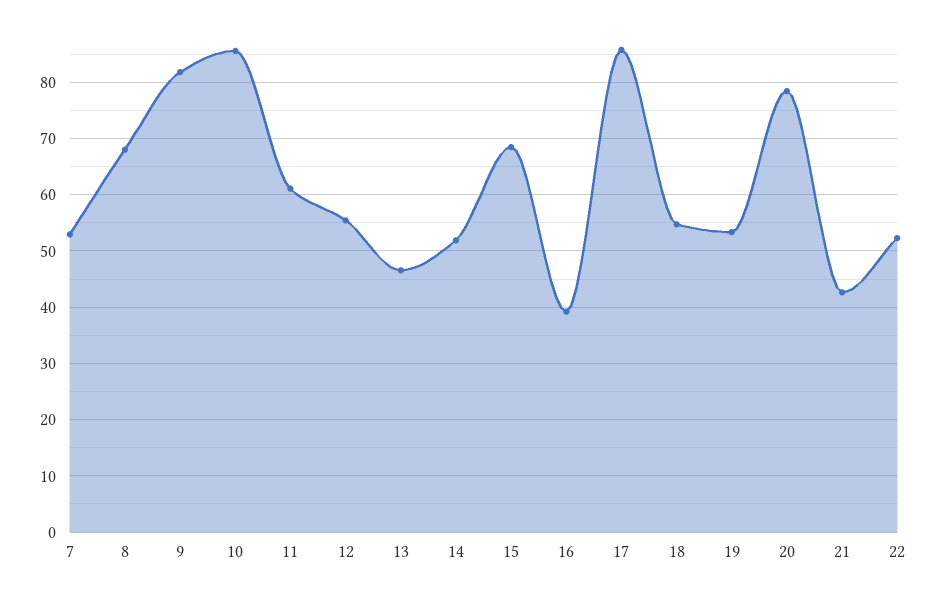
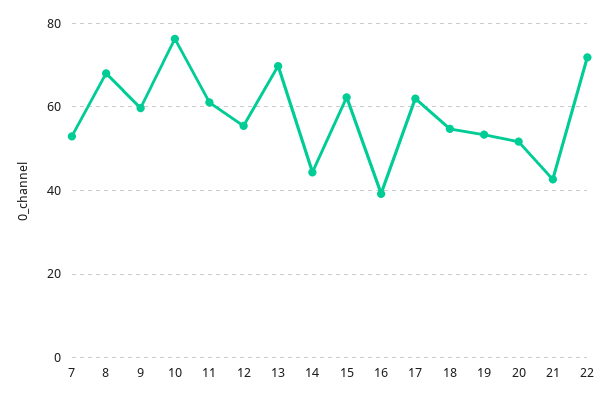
9: 82 -> 60
10: 86 -> 76
13: 46 -> 70
14: 52 -> 44
15: 68 -> 62
17: 86 -> 62
20: 78 -> 52
22: 52 -> 72

